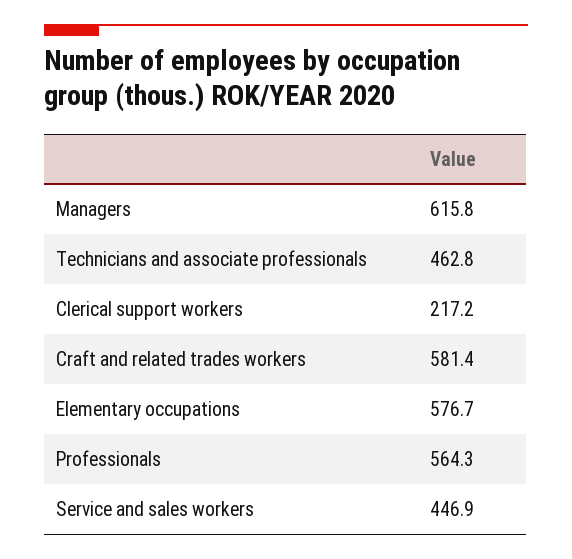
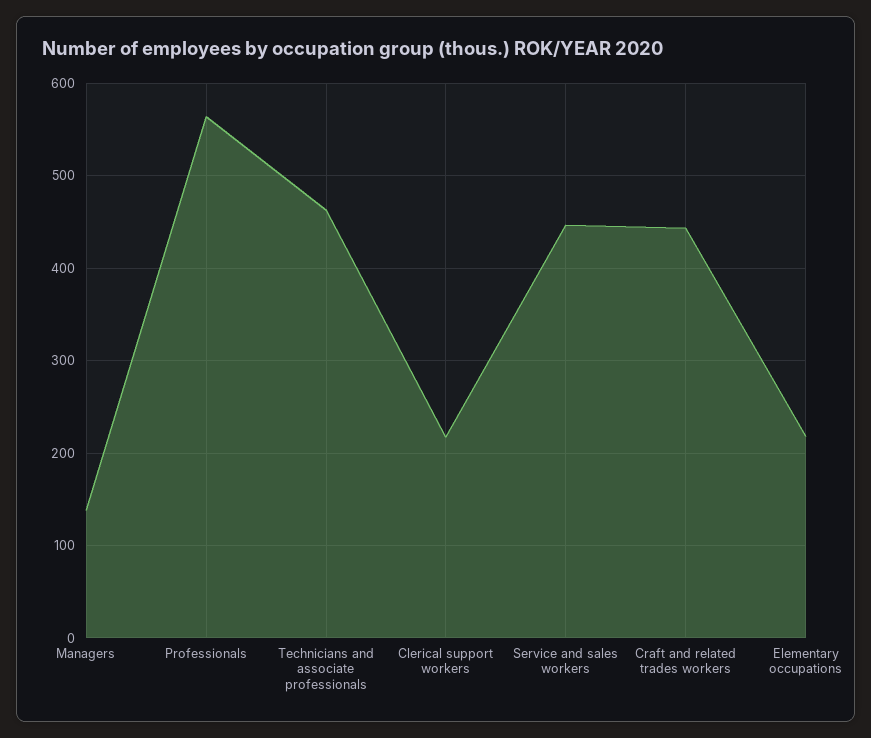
Managers: 615.8 -> 140
Craft and related trades workers: 581.4 -> 440
Elementary occupations: 576.7 -> 220

